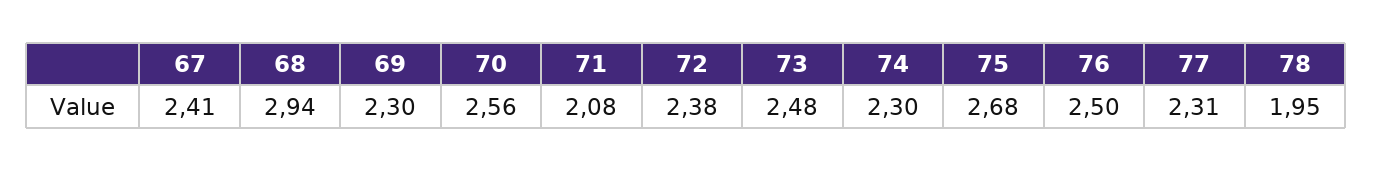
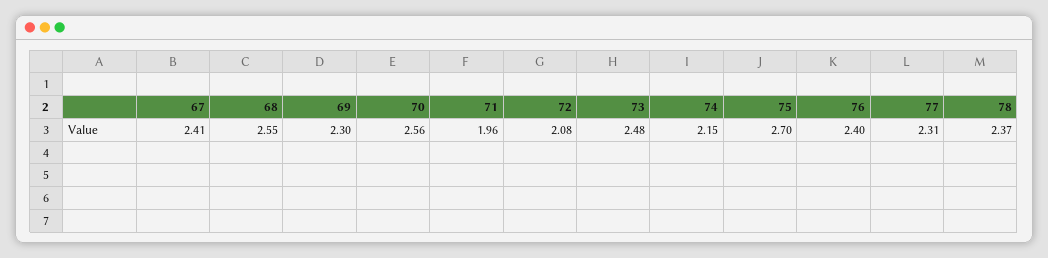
68: 2.94 -> 2.55
71: 2.08 -> 1.96
72: 2.38 -> 2.08
74: 2.3 -> 2.15
75: 2.68 -> 2.7
76: 2.5 -> 2.4
78: 1.95 -> 2.37

